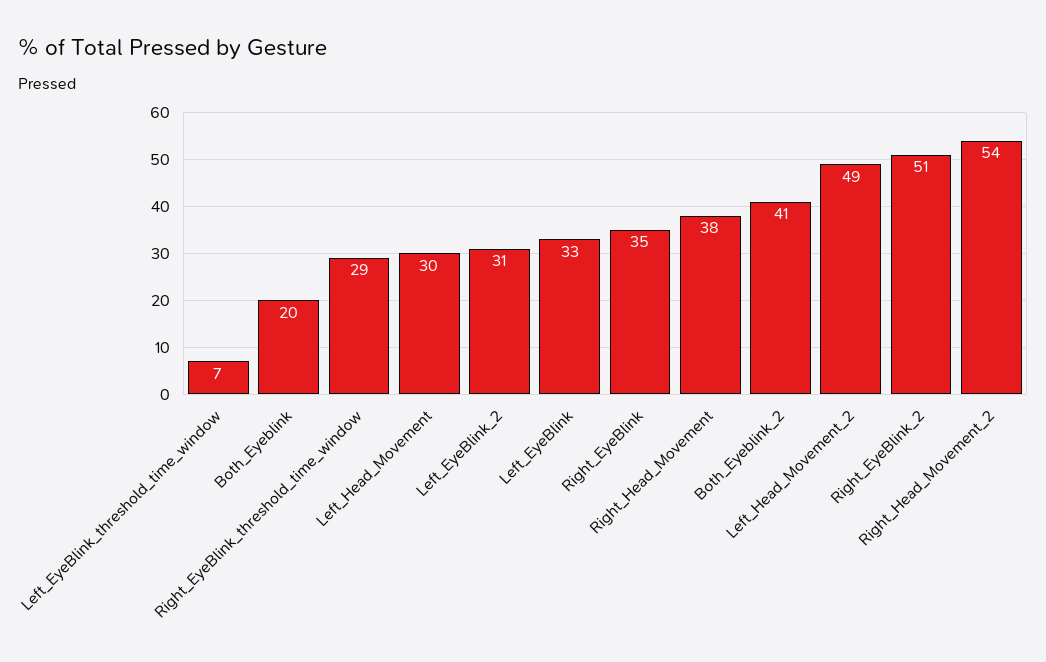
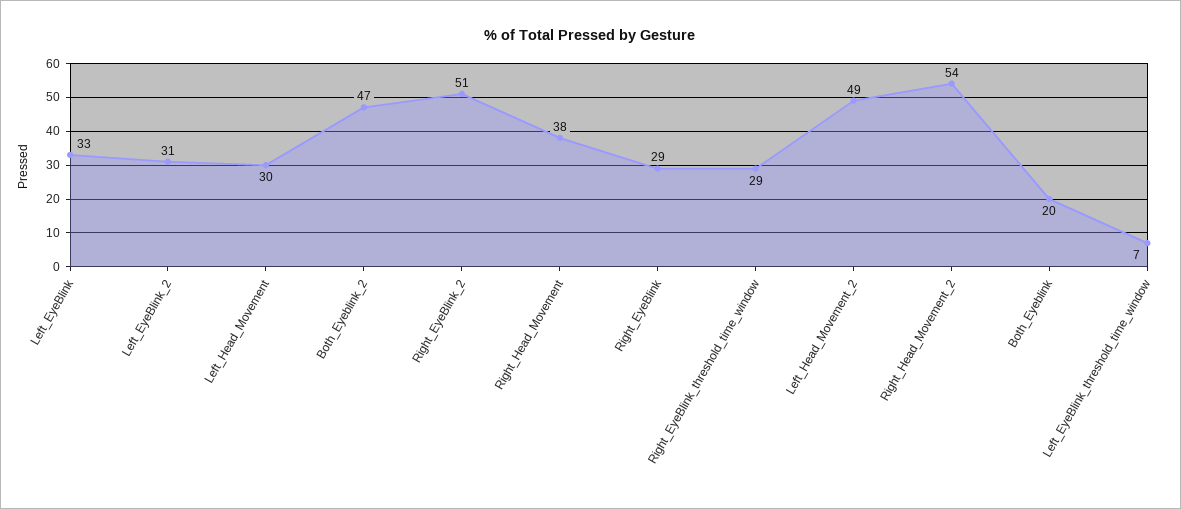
Right_EyeBlink: 35 -> 29
Both_Eyeblink_2: 41 -> 47

